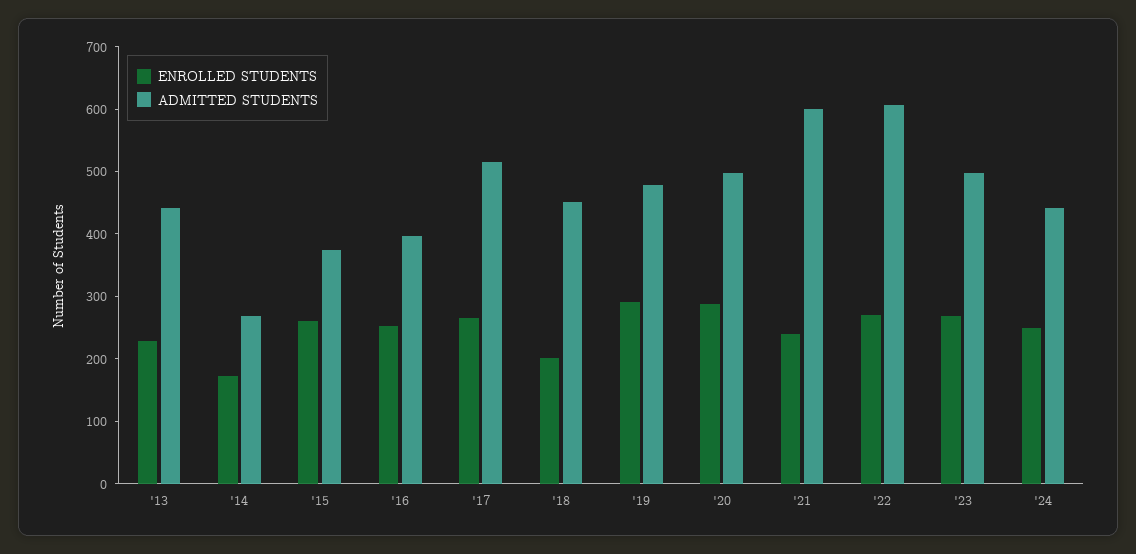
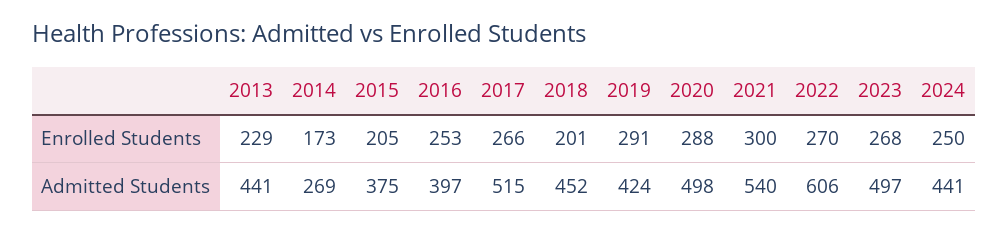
ENROLLED STUDENTS, '15: 260 -> 205
ADMITTED STUDENTS, '19: 480 -> 424
ENROLLED STUDENTS, '21: 240 -> 300
ADMITTED STUDENTS, '21: 600 -> 540

